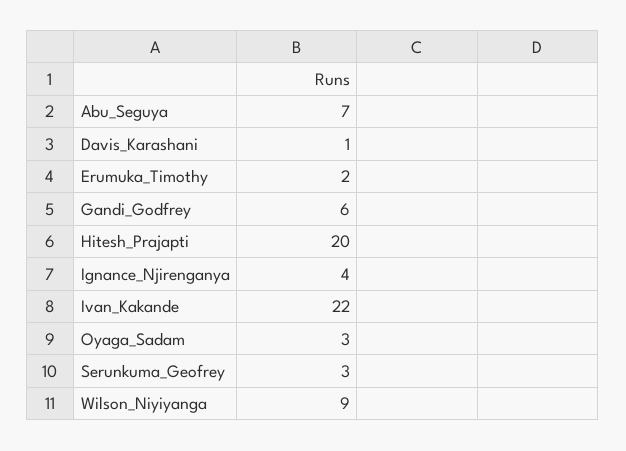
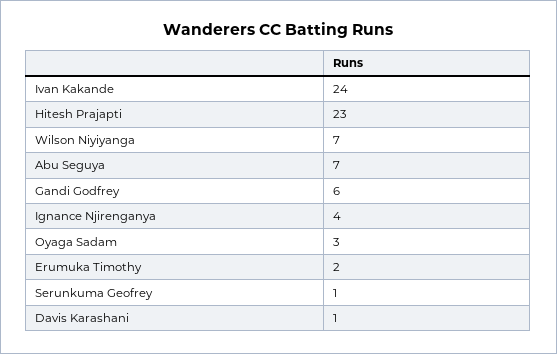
Hitesh_Prajapti: 20 -> 23
Ivan_Kakande: 22 -> 24
Serunkuma_Geofrey: 3 -> 1
Wilson_Niyiyanga: 9 -> 7

